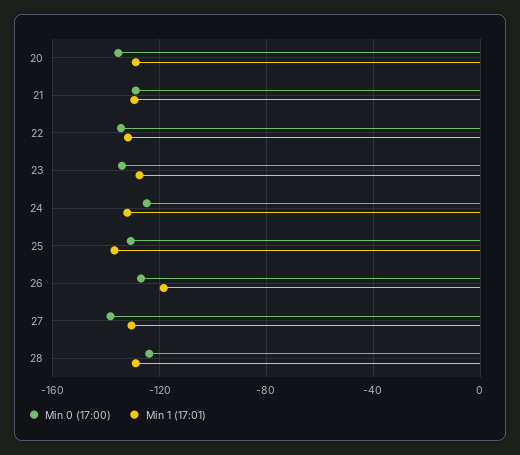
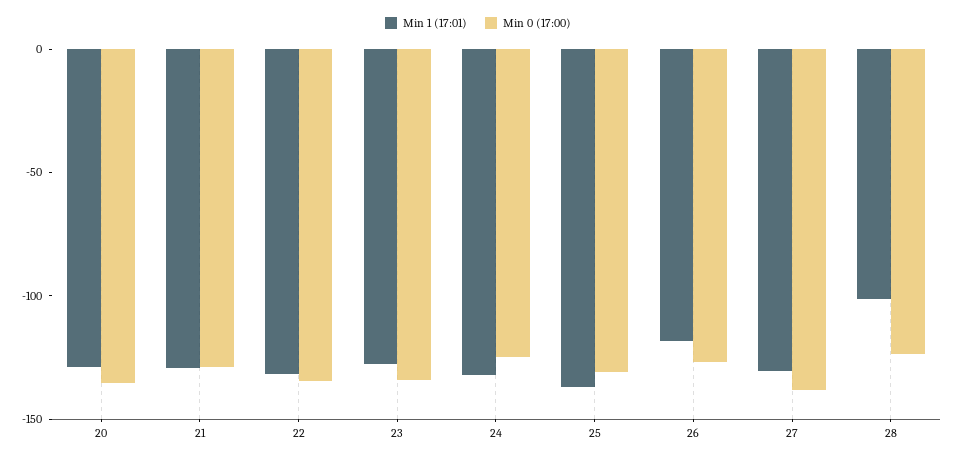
Min 1 (17:01), 28: -130 -> -100

